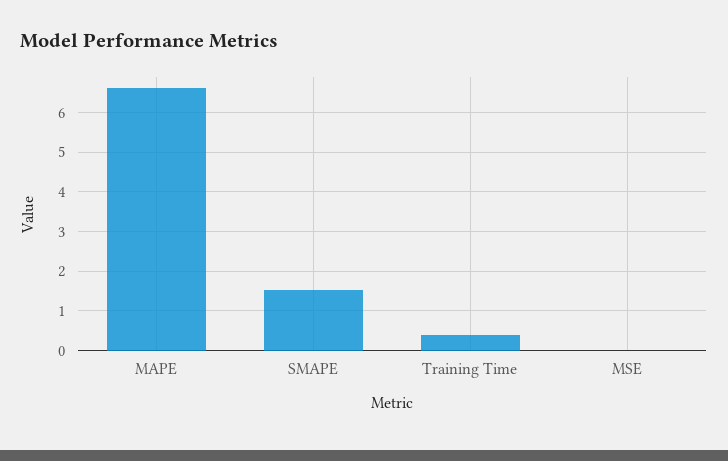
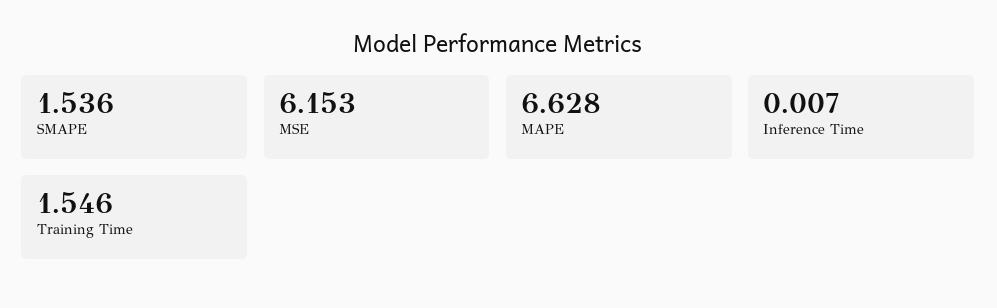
Training Time: 0.4 -> 1.546
MSE: 0 -> 6.153
Inference Time: none -> 0.007

